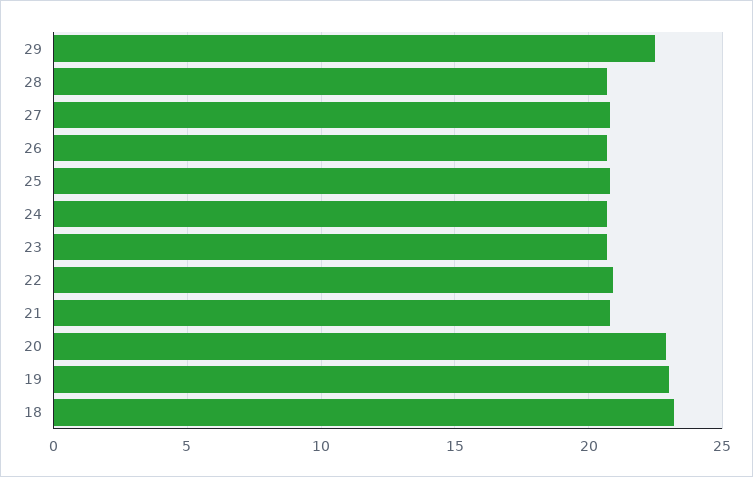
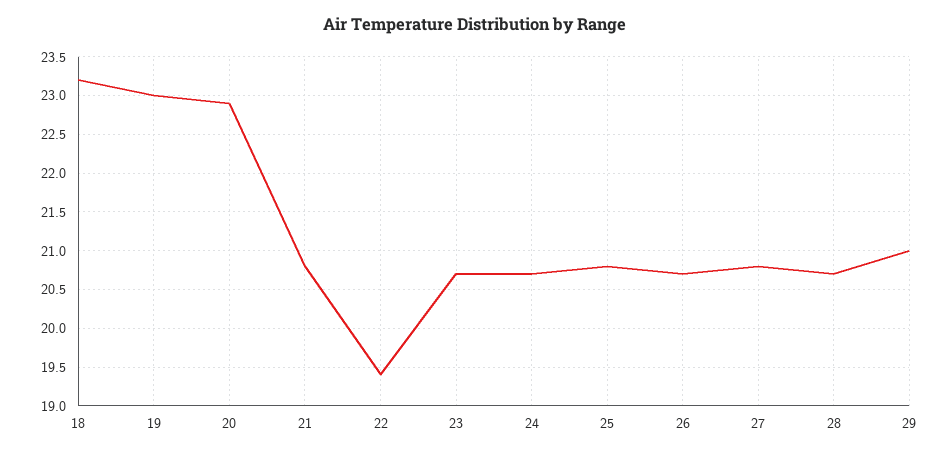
29: 22.5 -> 21
22: 21 -> 19.4

